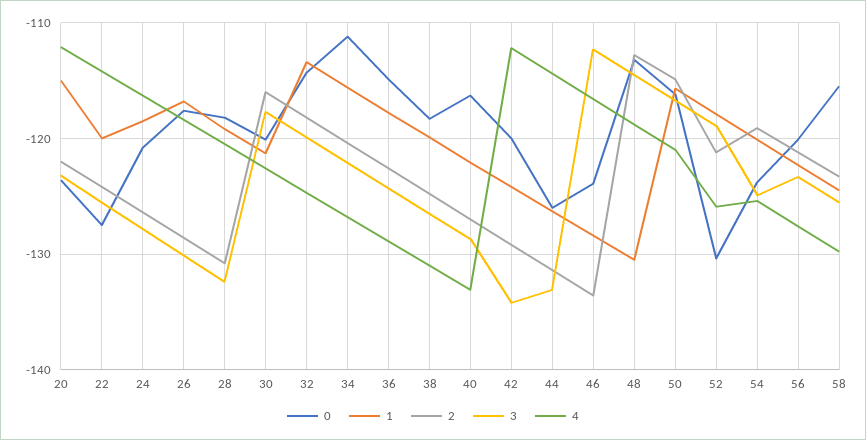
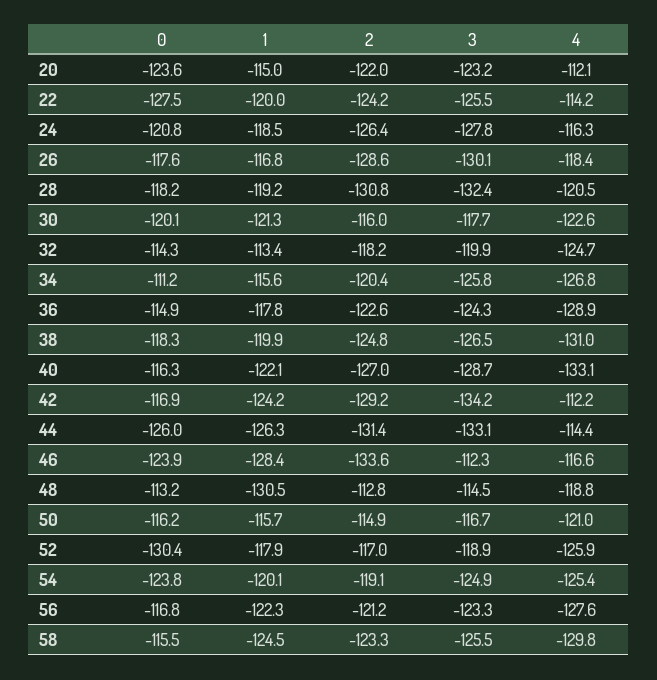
3, 34: -122 -> -125.8
0, 42: -120 -> -116.9
2, 52: -121 -> -117
0, 56: -120 -> -116.8

